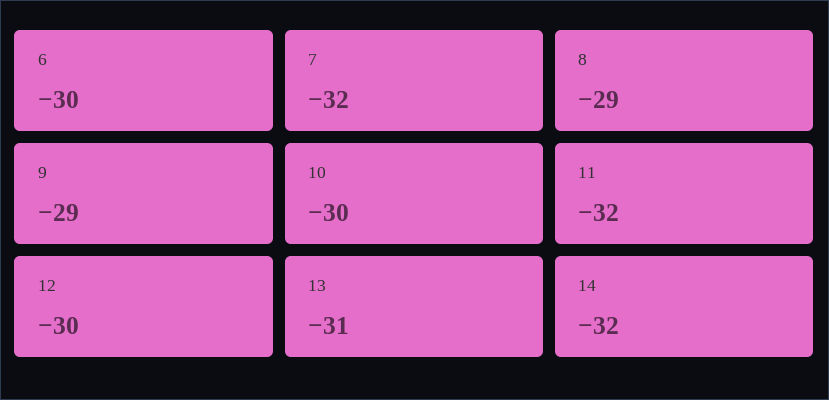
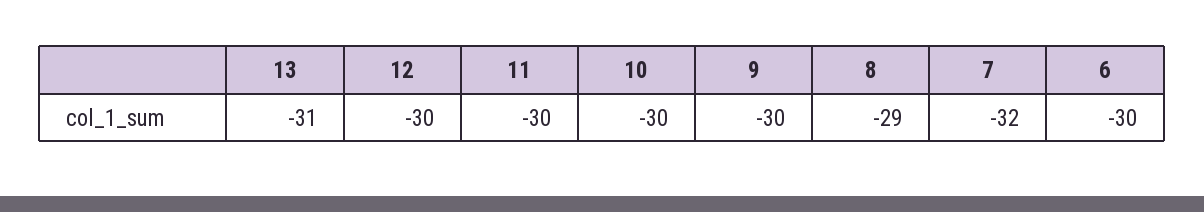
9: -29 -> -30
11: -32 -> -30
14: -32 -> none

